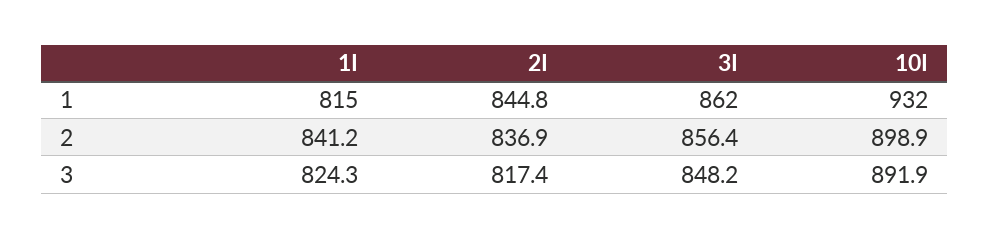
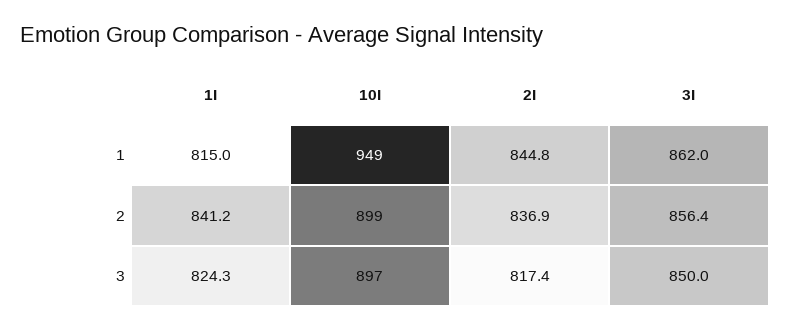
10I, 1: 932 -> 949
3I, 3: 848.2 -> 850
10I, 3: 891.9 -> 897

